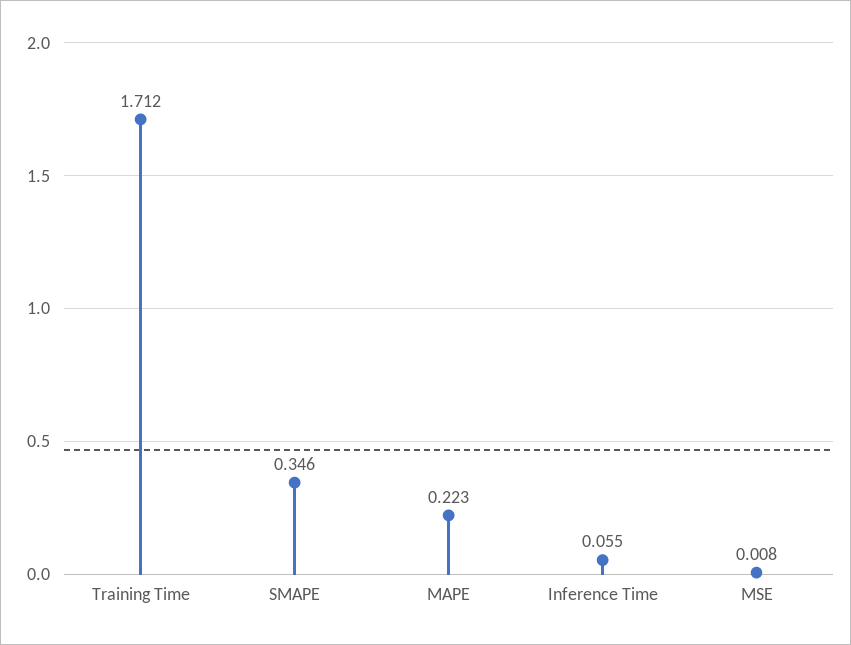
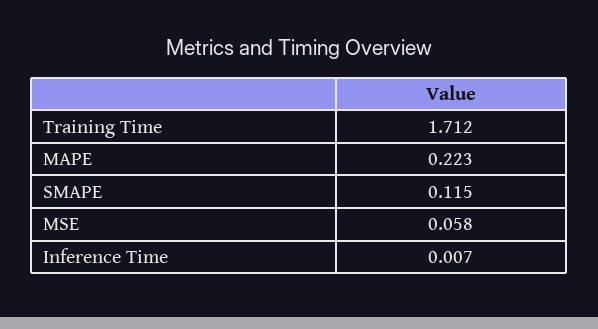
SMAPE: 0.346 -> 0.115
Inference Time: 0.055 -> 0.007
MSE: 0.008 -> 0.058

